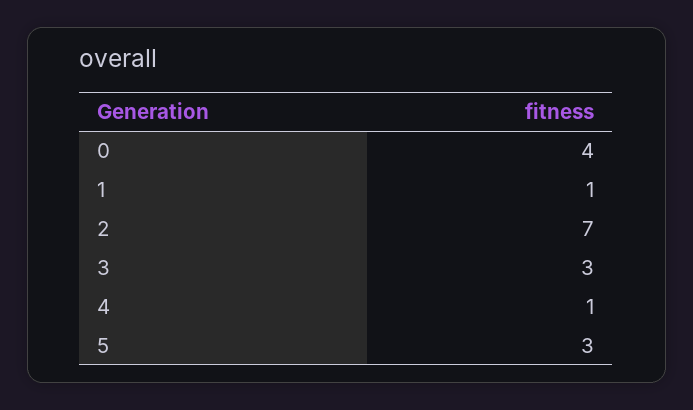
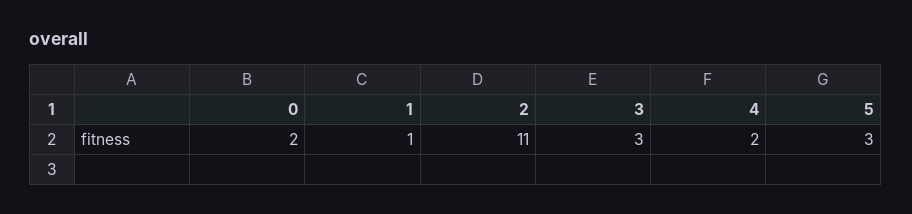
0: 4 -> 2
2: 7 -> 11
4: 1 -> 2

